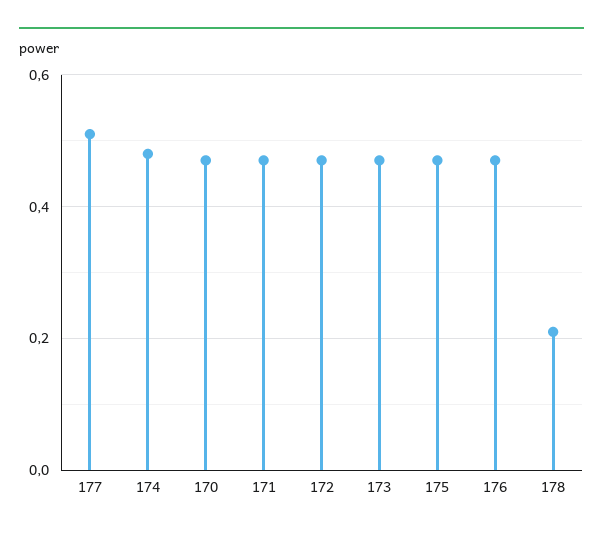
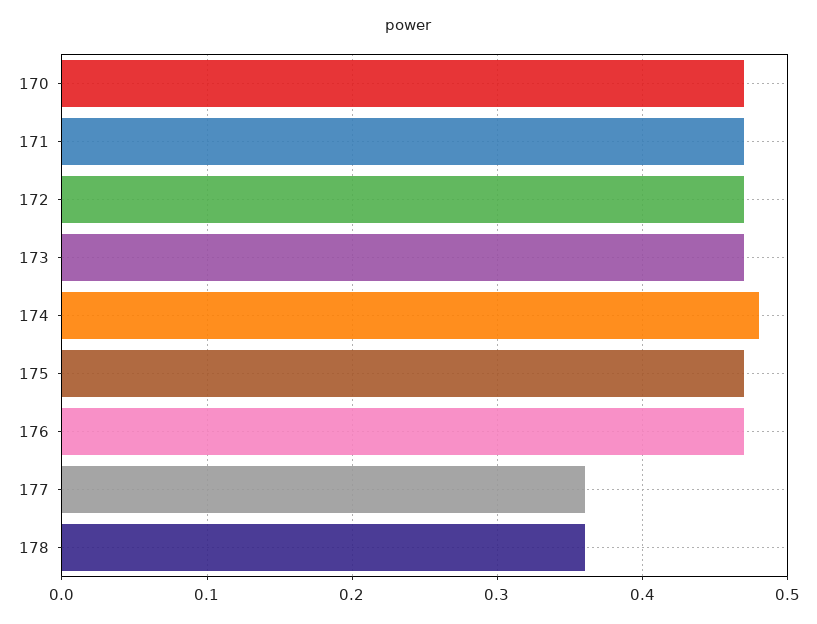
177: 0.5 -> 0.36
178: 0.2 -> 0.36

